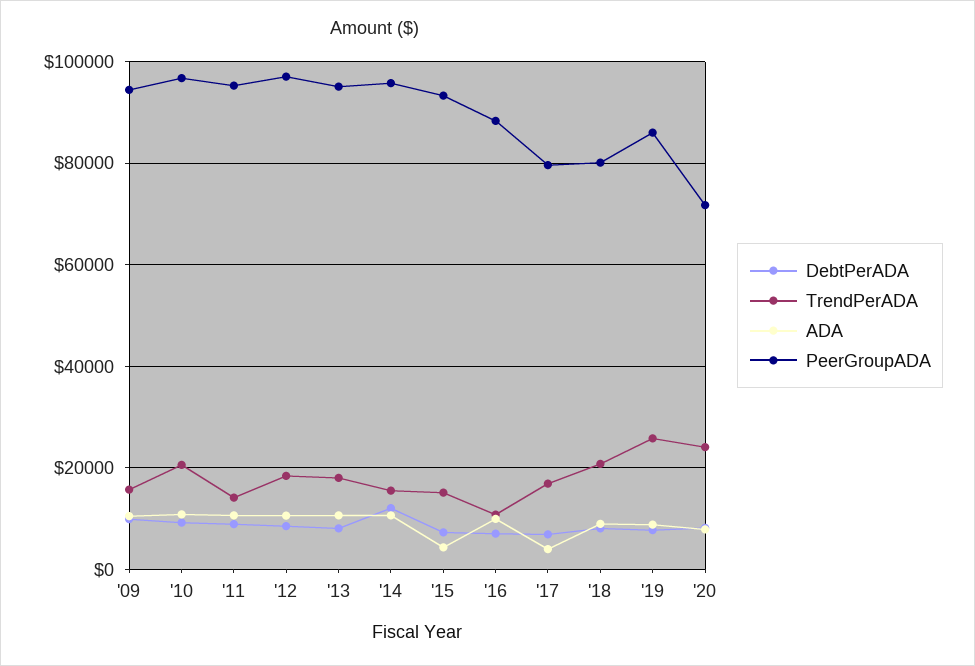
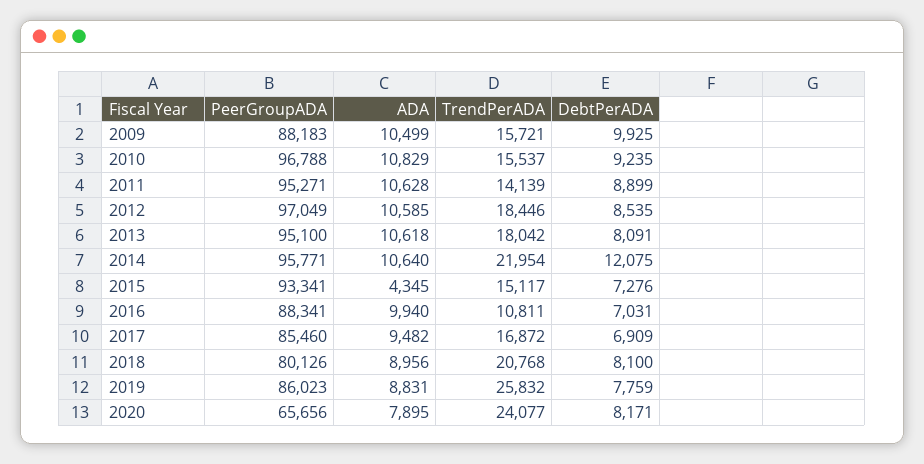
PeerGroupADA, '09: 94000 -> 88183
TrendPerADA, '10: 20000 -> 15537
TrendPerADA, '14: 16000 -> 21954
ADA, '17: 4000 -> 9482
PeerGroupADA, '17: 80000 -> 85460
PeerGroupADA, '20: 72000 -> 65656

